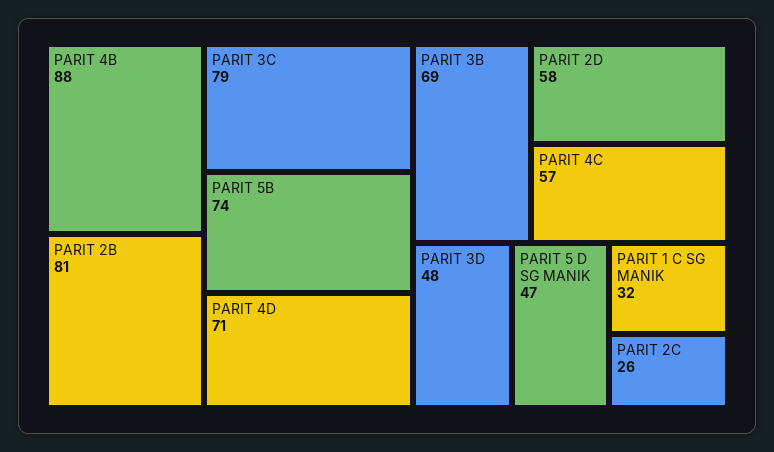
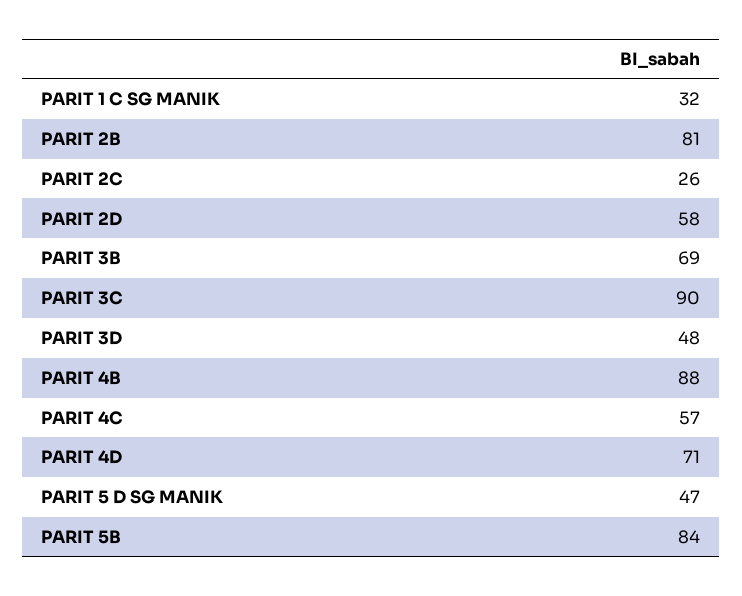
PARIT 3C: 79 -> 90
PARIT 5B: 74 -> 84

